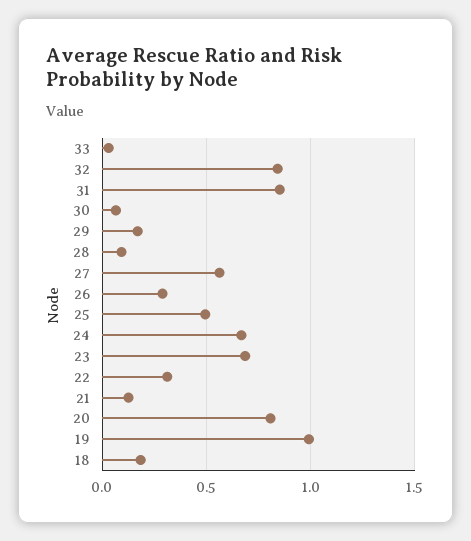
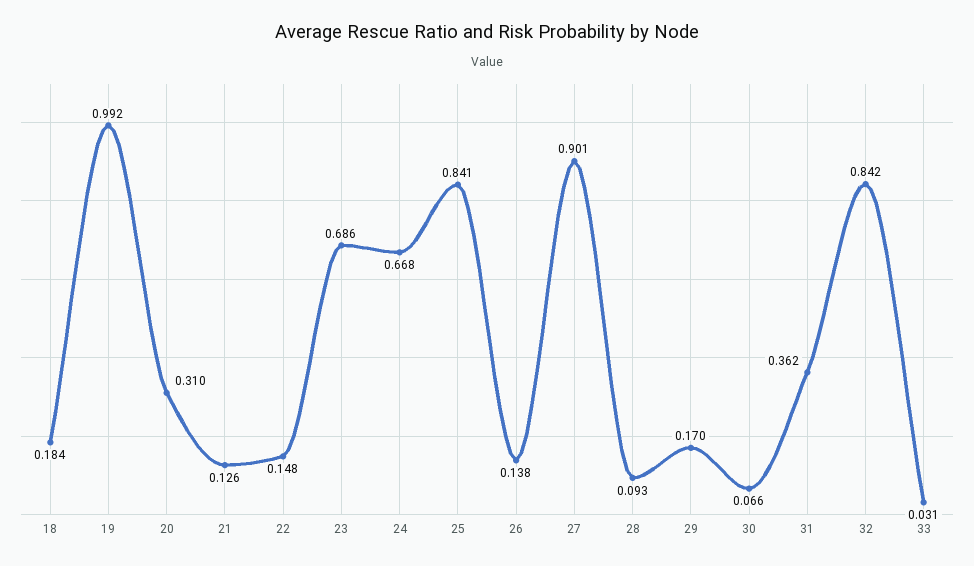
31: 0.85 -> 0.362
27: 0.55 -> 0.901
26: 0.3 -> 0.138
25: 0.5 -> 0.841
22: 0.3 -> 0.148
20: 0.8 -> 0.31

